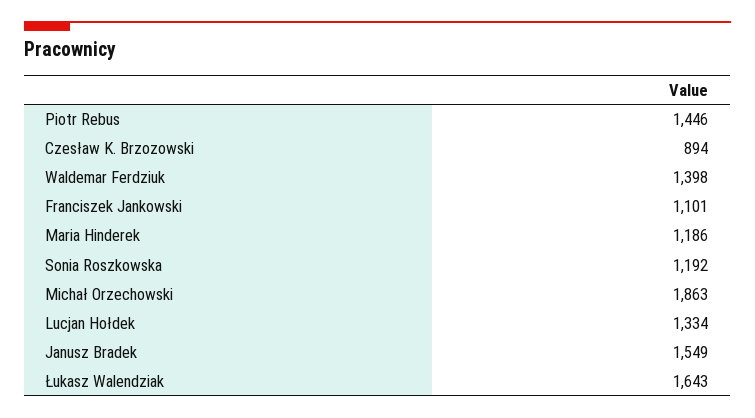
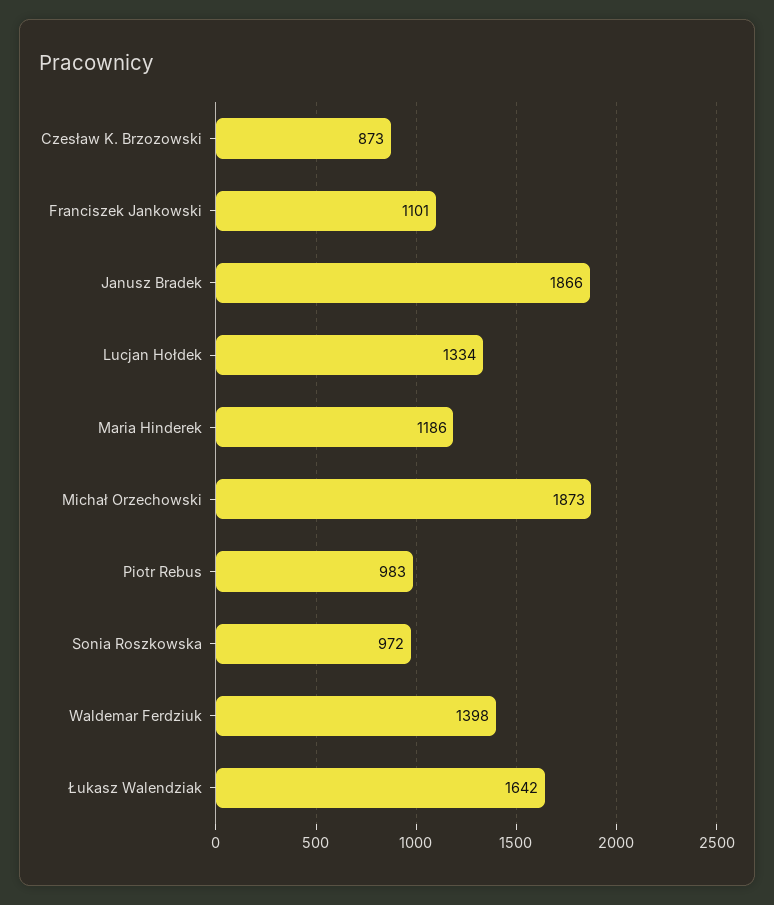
Piotr Rebus: 1446 -> 983
Czesław K. Brzozowski: 894 -> 873
Sonia Roszkowska: 1192 -> 972
Michał Orzechowski: 1863 -> 1873
Janusz Bradek: 1549 -> 1866
Łukasz Walendziak: 1643 -> 1642

